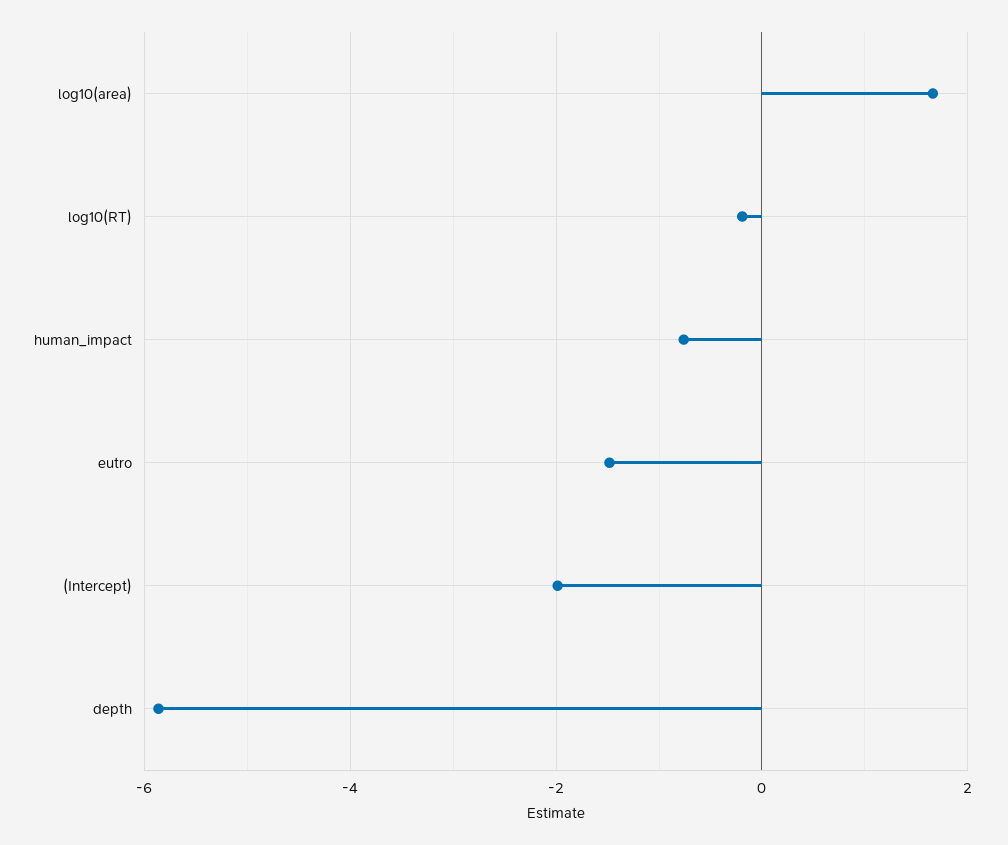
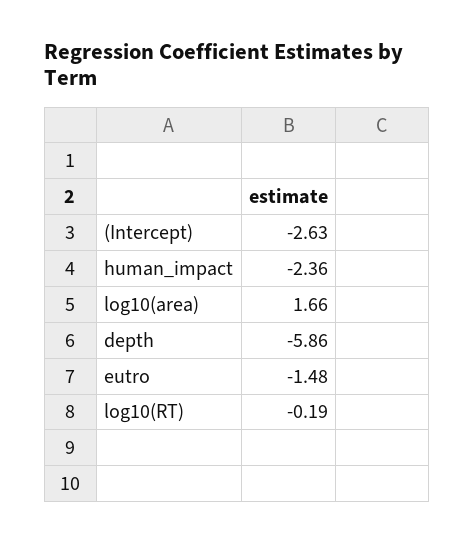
human_impact: -0.8 -> -2.36
(Intercept): -2 -> -2.63

